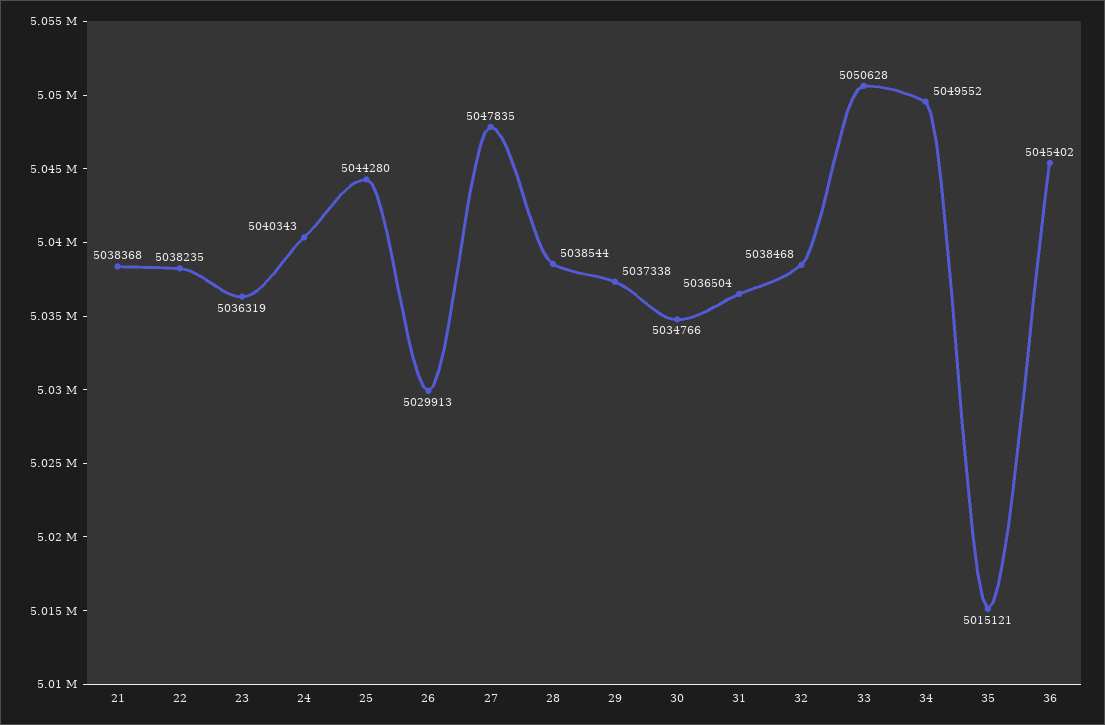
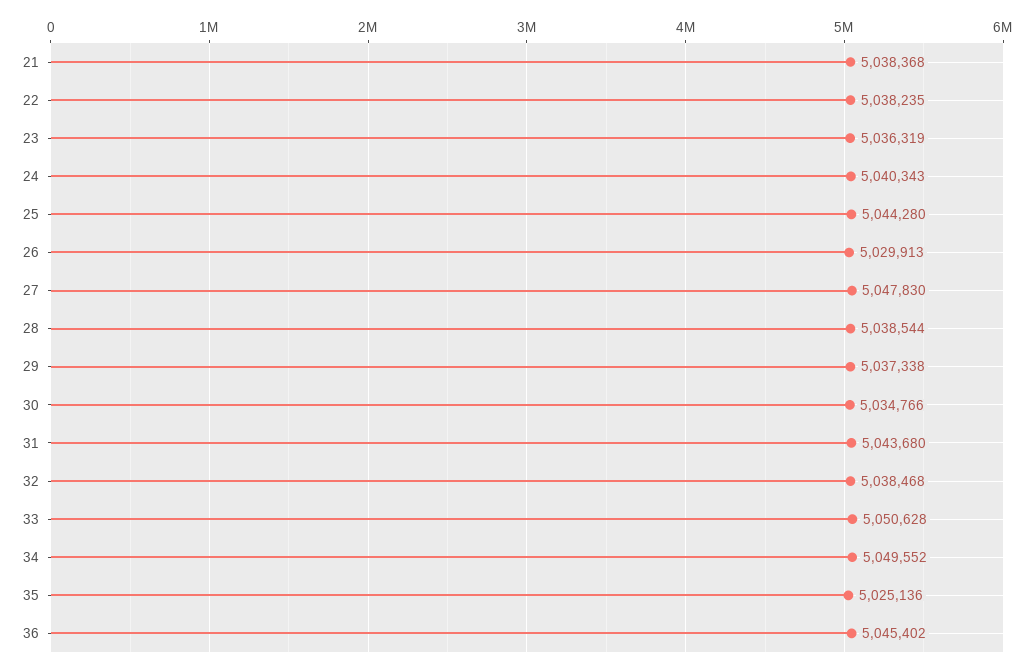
27: 5047835 -> 5047830
31: 5036504 -> 5043680
35: 5015121 -> 5025136

